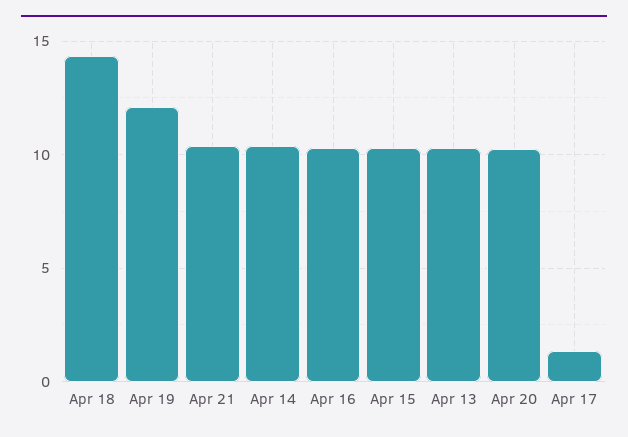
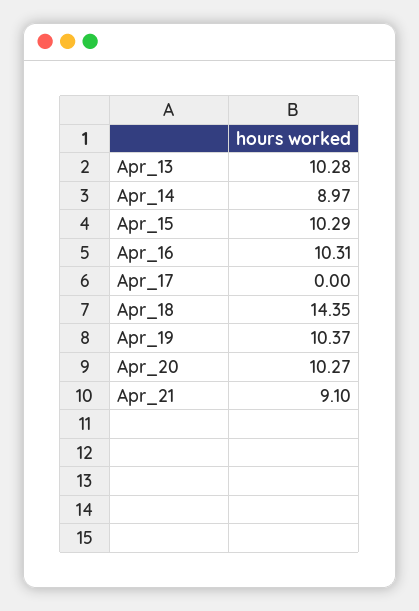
Apr 19: 12 -> 10.37
Apr 21: 10.5 -> 9.1
Apr 14: 10.5 -> 8.97
Apr 17: 1.5 -> 0

